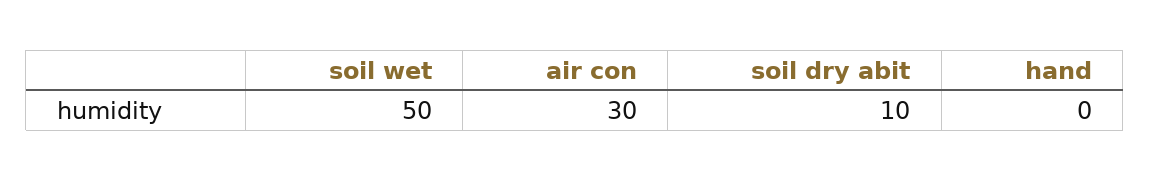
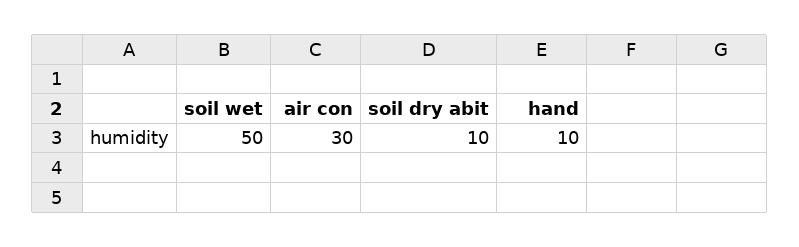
hand: 0 -> 10

